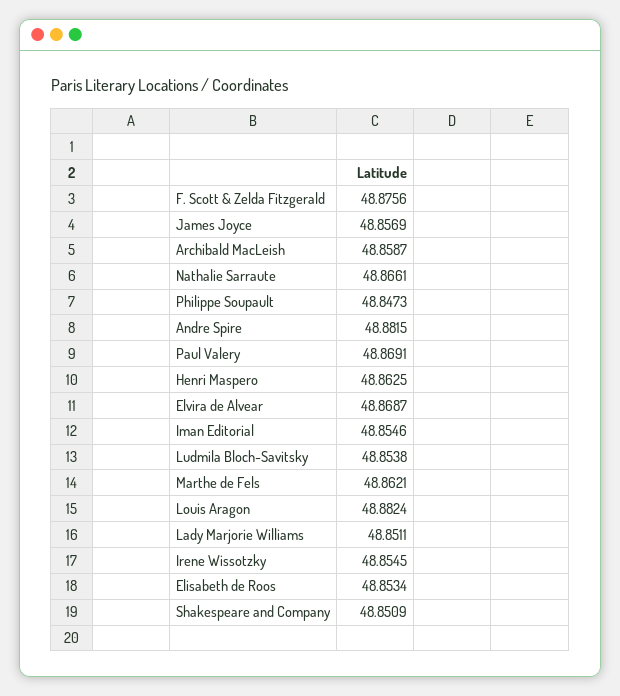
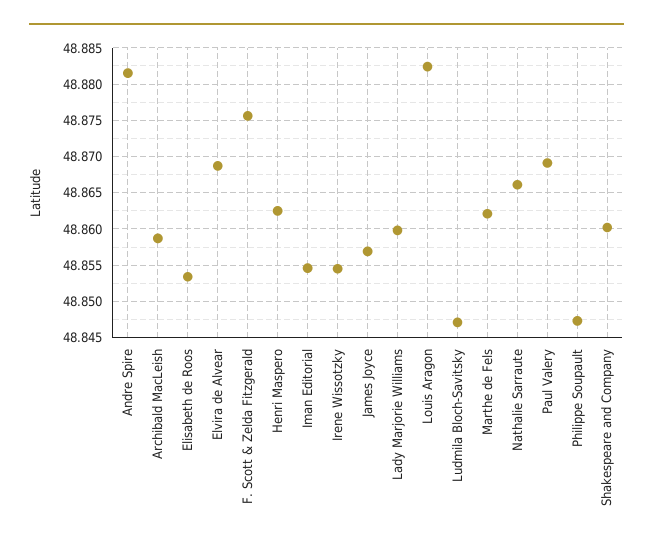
Ludmila Bloch-Savitsky: 48.8538 -> 48.847
Lady Marjorie Williams: 48.8511 -> 48.86
Shakespeare and Company: 48.8509 -> 48.86

